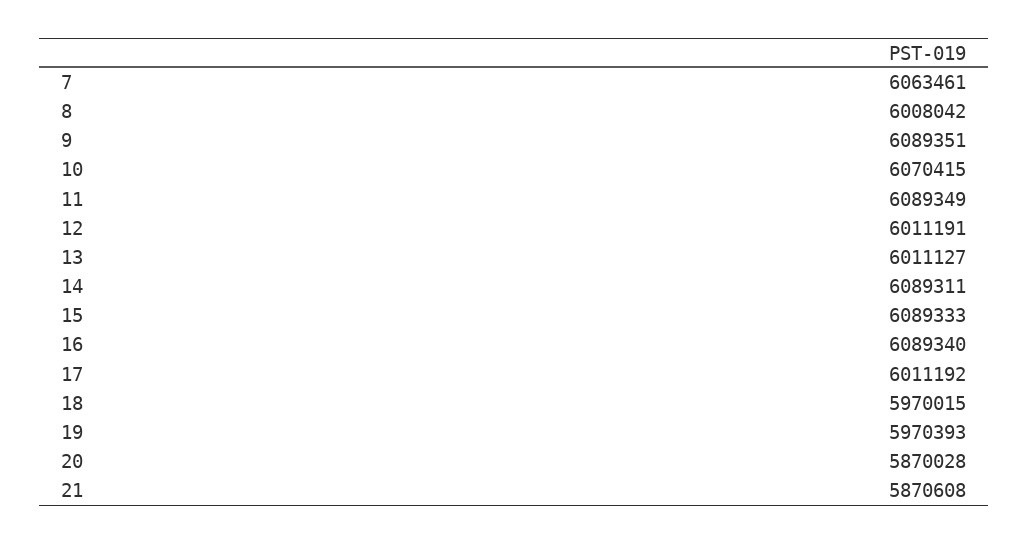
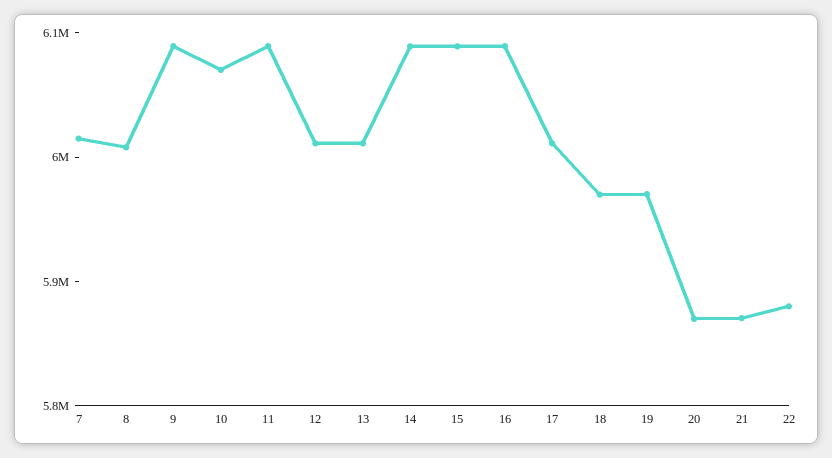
7: 6063461 -> 6020000
22: none -> 5880000

